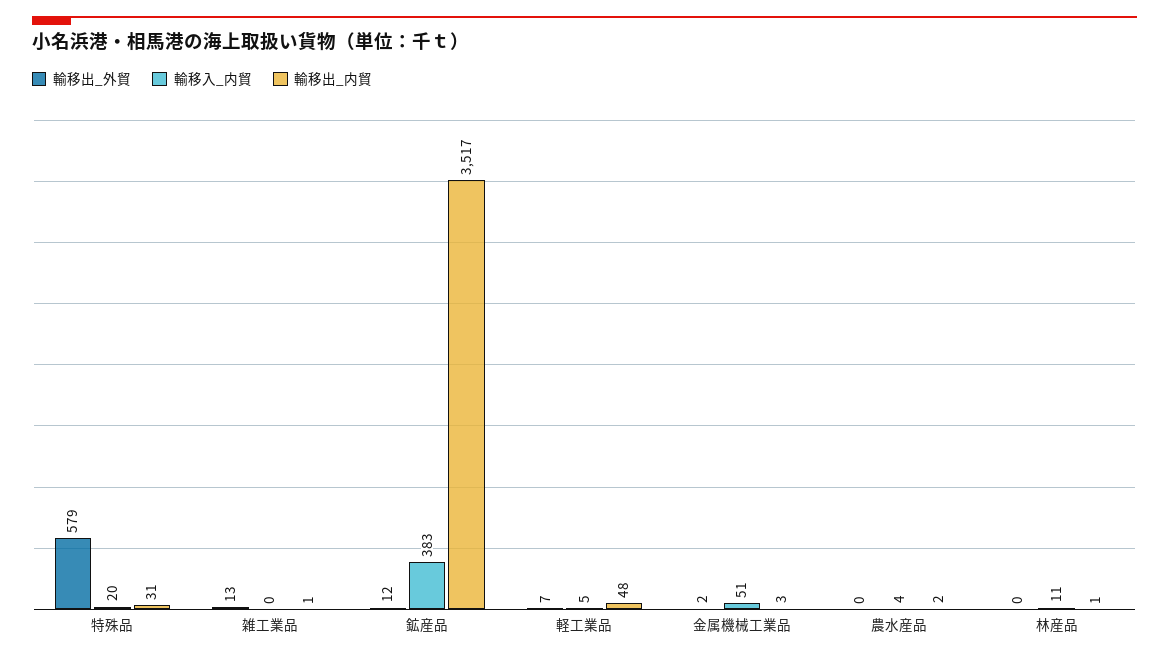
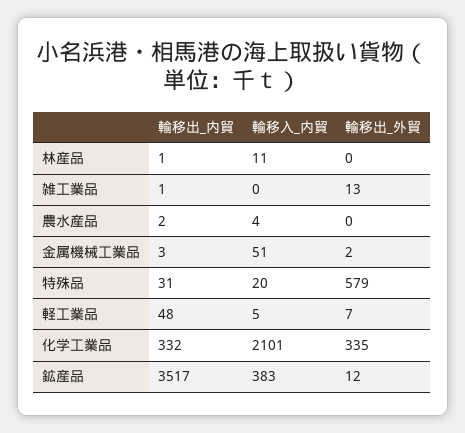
輸移出_内貿, 化学工業品: none -> 332
輸移入_内貿, 化学工業品: none -> 2101
輸移出_外貿, 化学工業品: none -> 335

